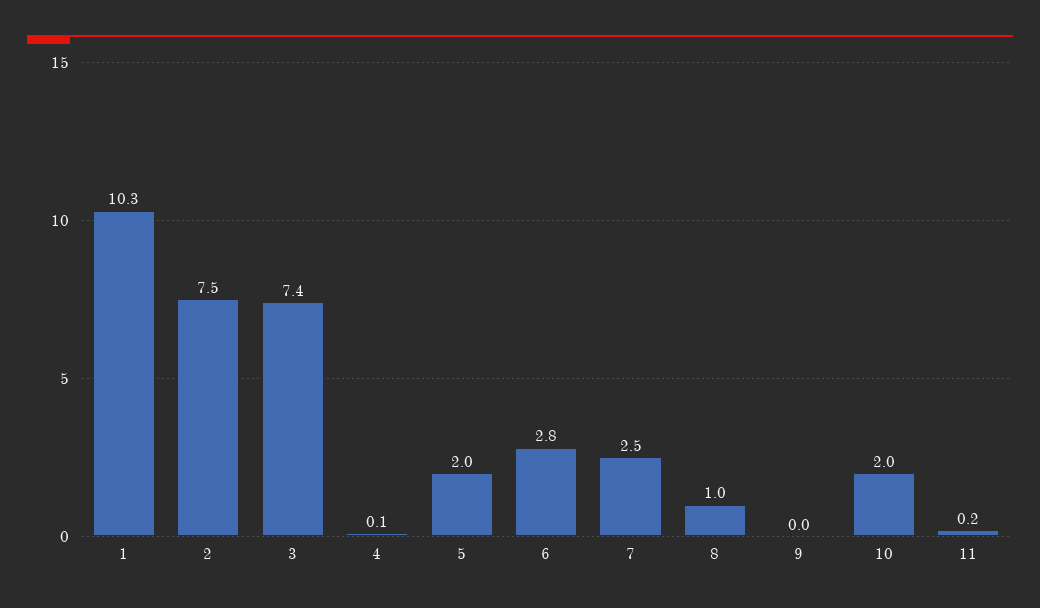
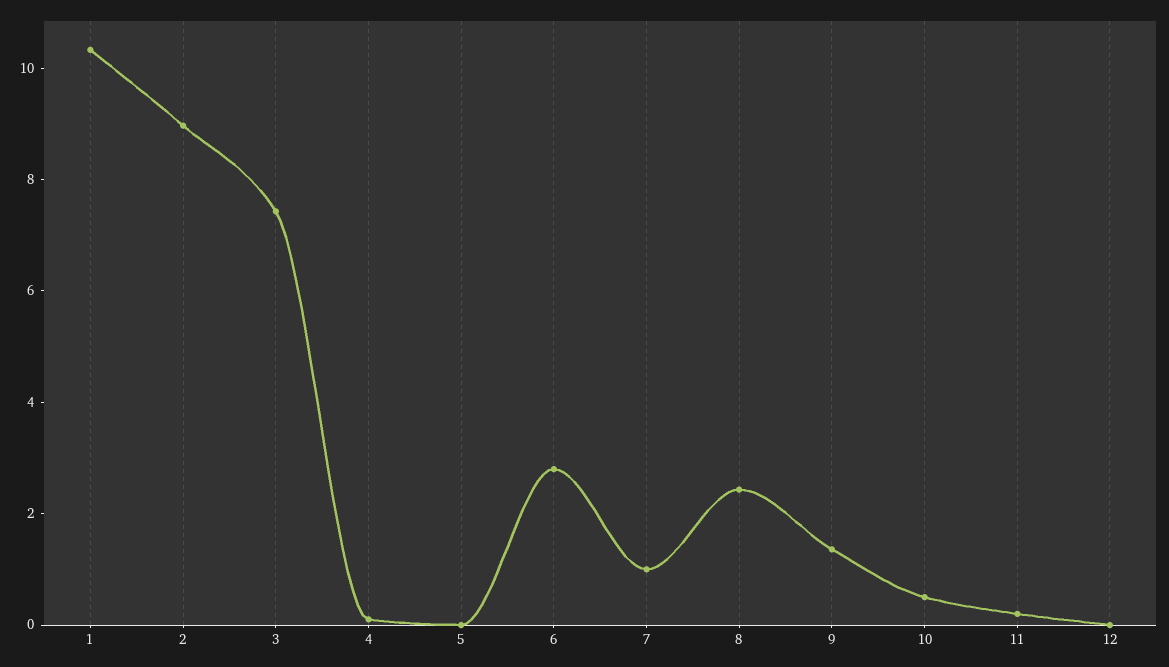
2: 7.5 -> 9
5: 2 -> 0
7: 2.5 -> 1
8: 1 -> 2.5
9: 0 -> 1.5
10: 2 -> 0.5
12: none -> 0

